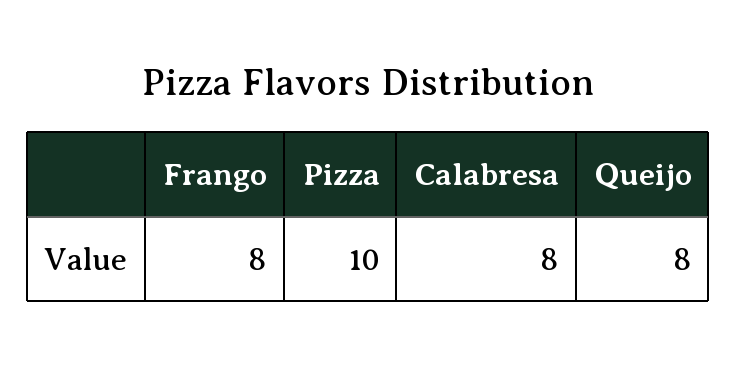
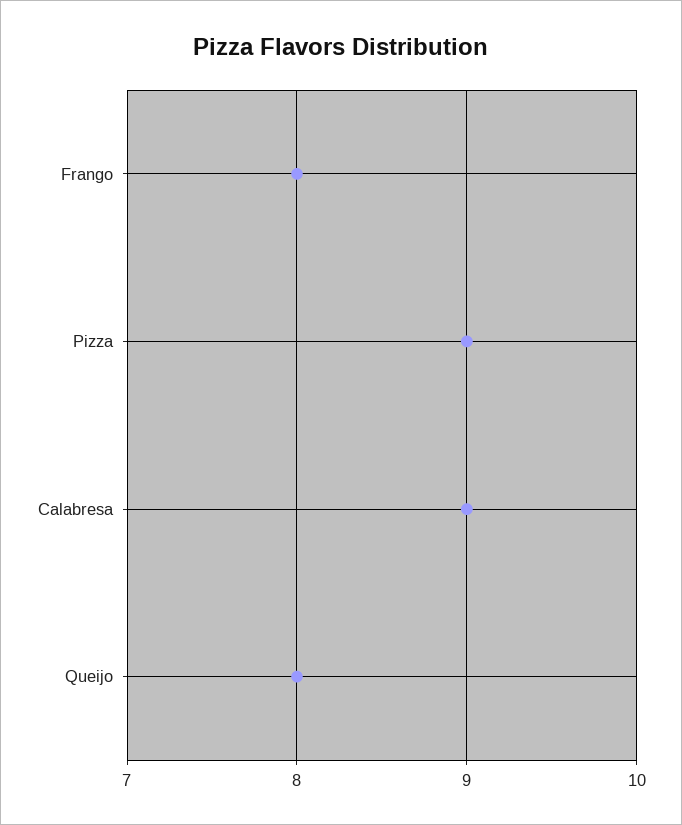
Pizza: 10 -> 9
Calabresa: 8 -> 9

